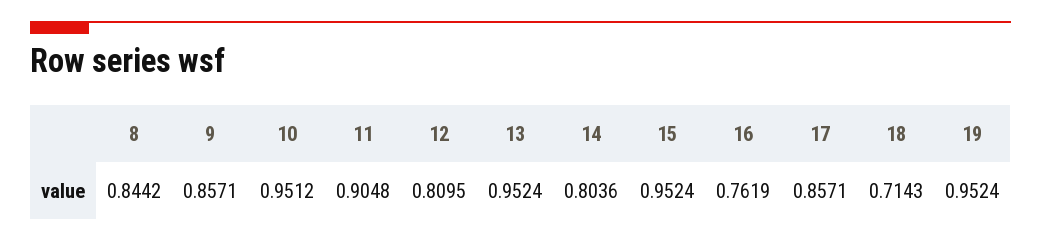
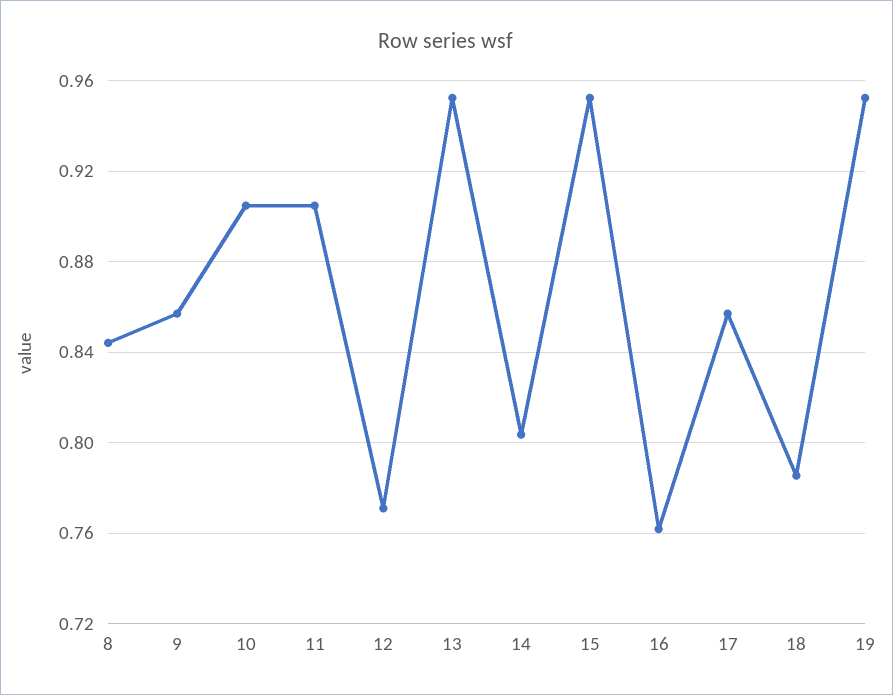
10: 0.9512 -> 0.905
12: 0.8095 -> 0.77
18: 0.7143 -> 0.785

